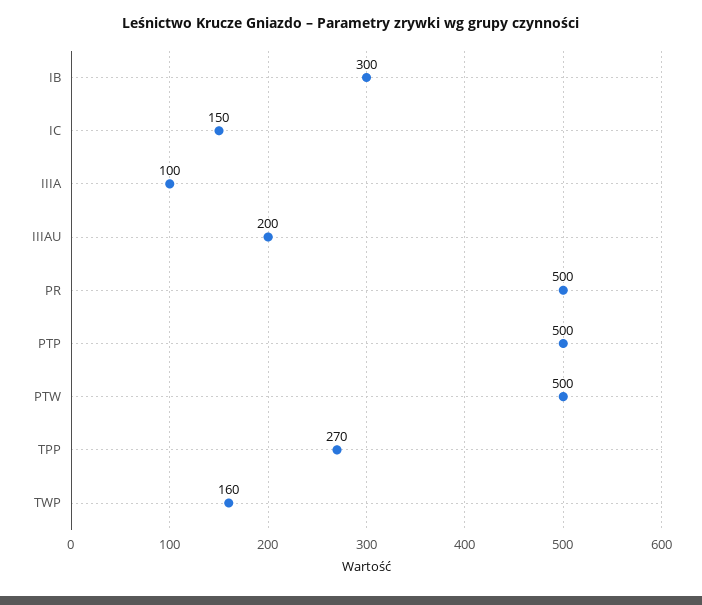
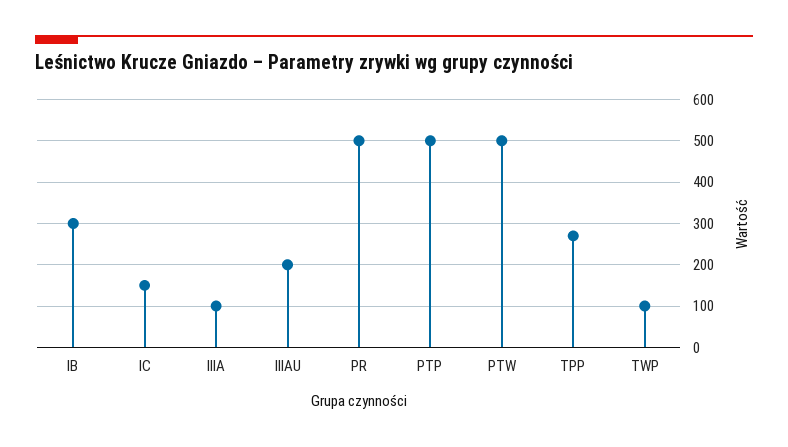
TWP: 160 -> 100

